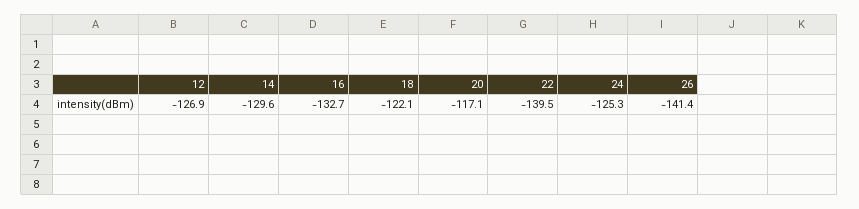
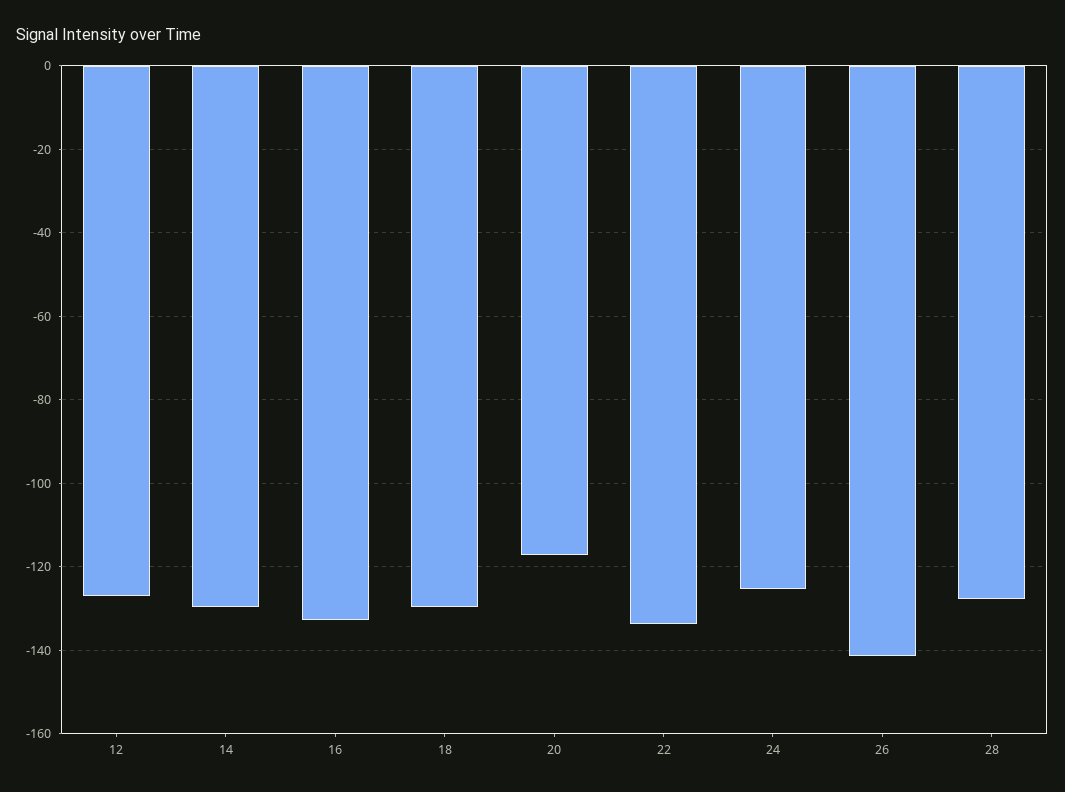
18: -122.1 -> -130
22: -139.5 -> -134
28: none -> -128

